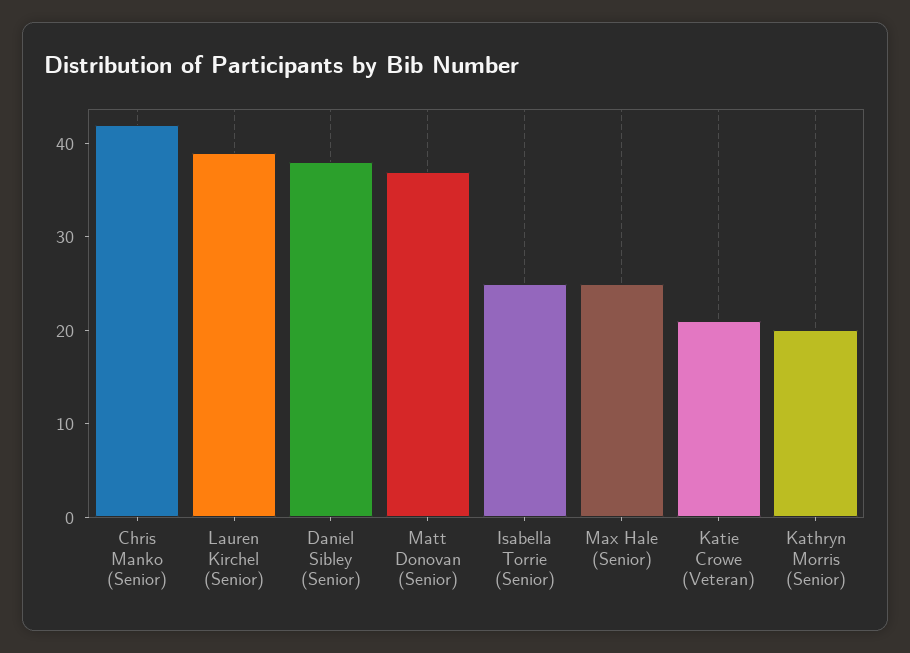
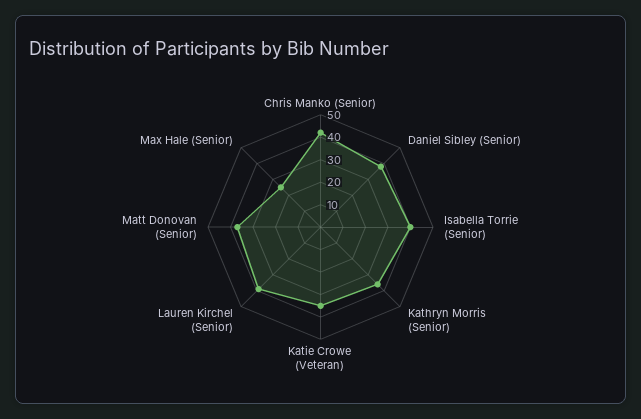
Isabella Torrie (Senior): 25 -> 40
Katie Crowe (Veteran): 21 -> 35
Kathryn Morris (Senior): 20 -> 35

